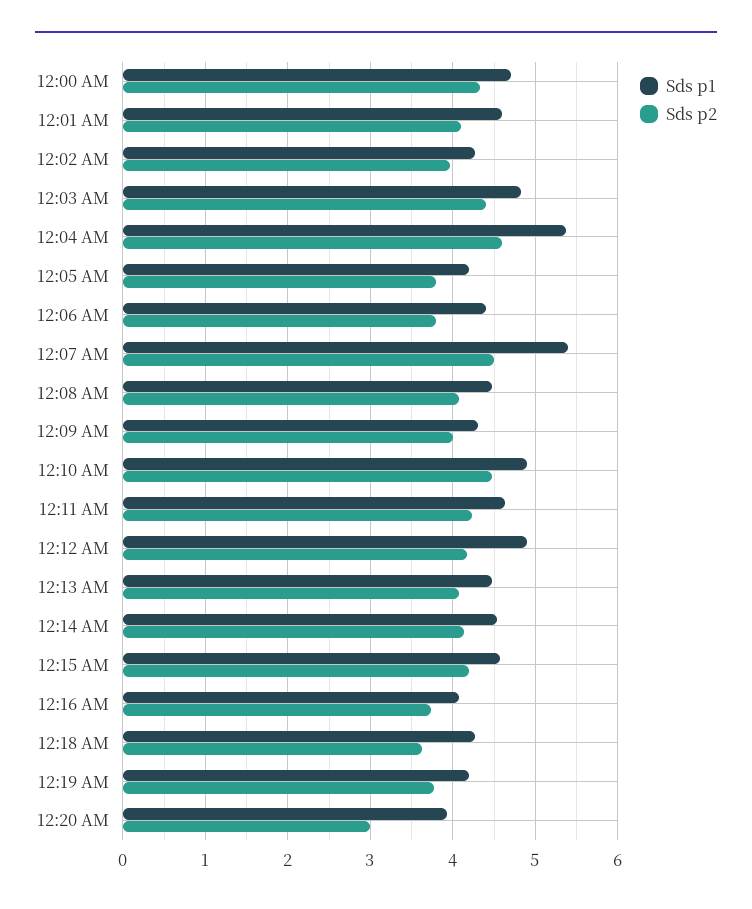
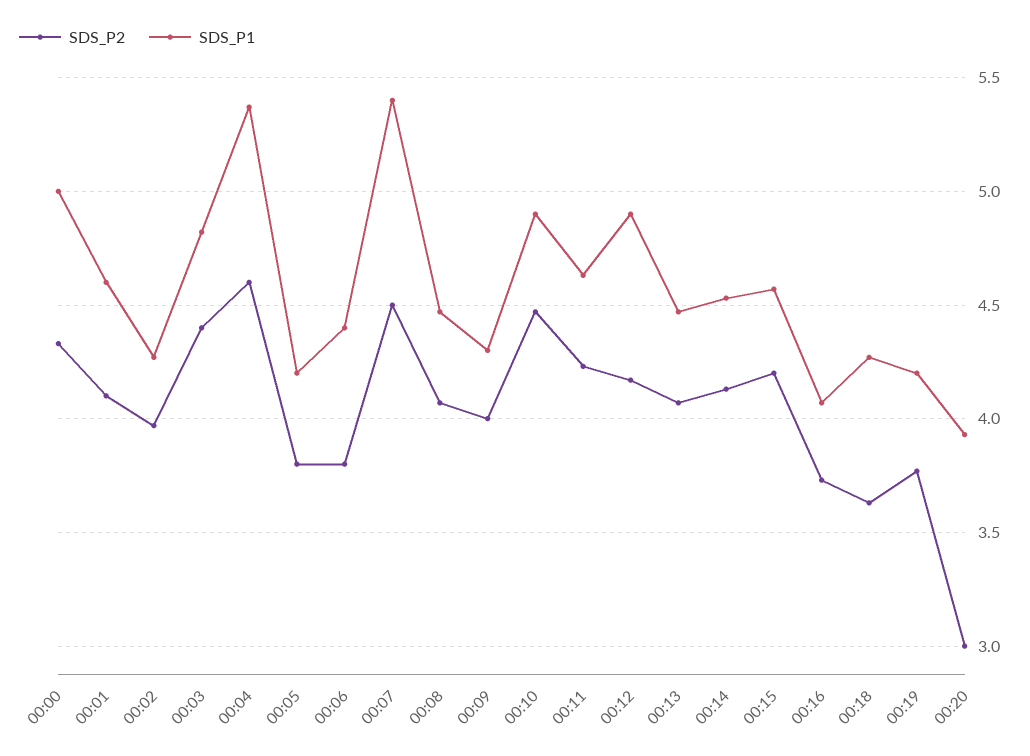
Sds p1, 12:00 AM: 4.7 -> 5

